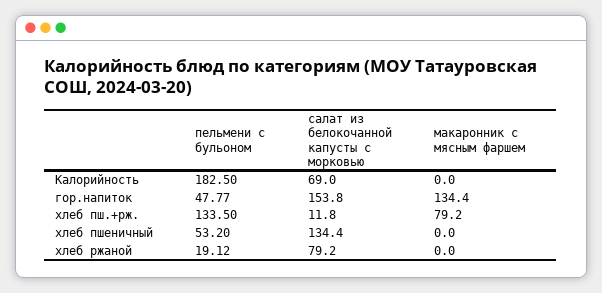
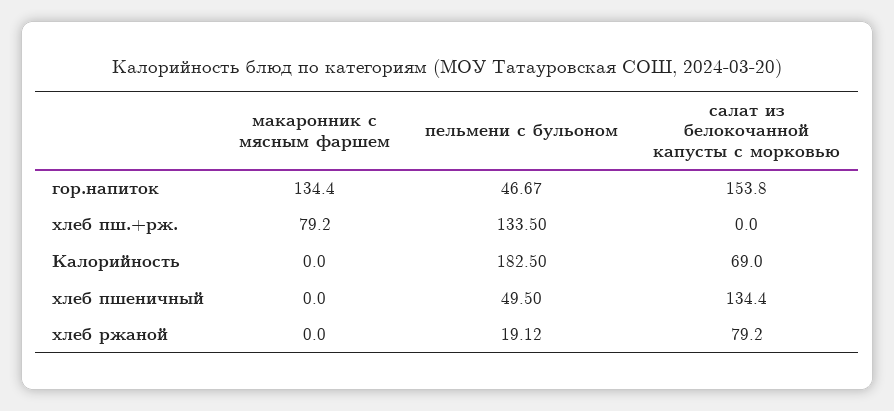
пельмени с бульоном, гор.напиток: 47.77 -> 46.67
салат из белокочанной капусты с морковью, хлеб пш.+рж.: 11.8 -> 0
пельмени с бульоном, хлеб пшеничный: 53.2 -> 49.5

